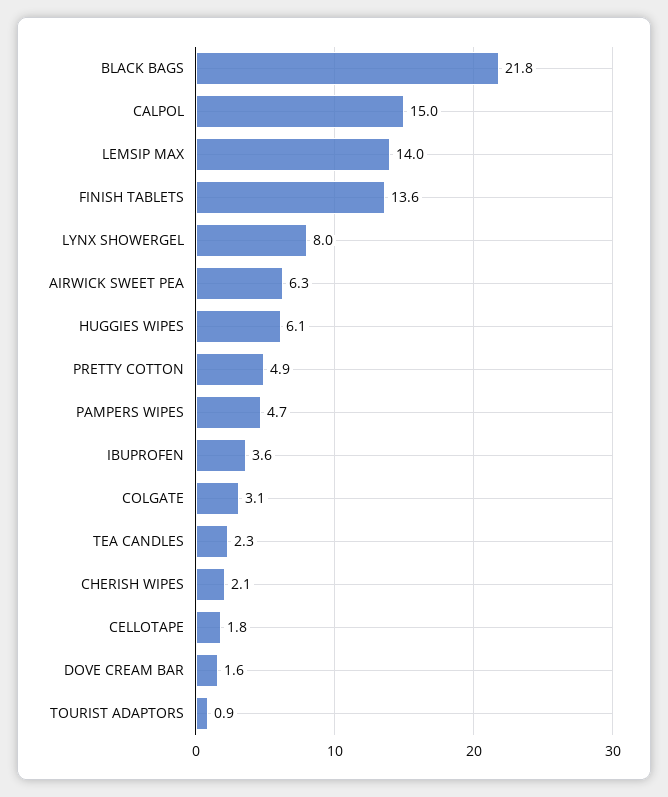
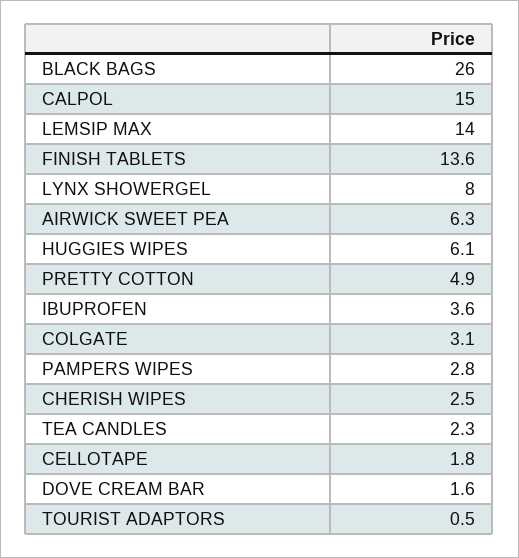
BLACK BAGS: 21.8 -> 26
PAMPERS WIPES: 4.7 -> 2.8
CHERISH WIPES: 2.1 -> 2.5
TOURIST ADAPTORS: 0.9 -> 0.5

